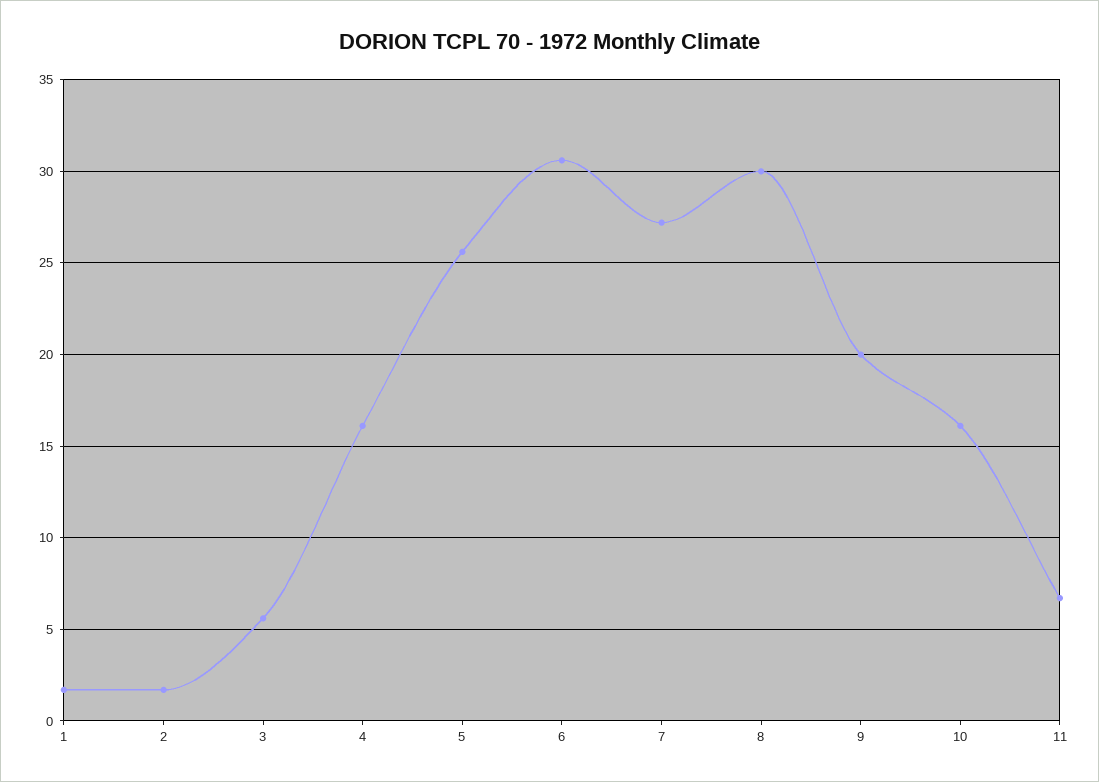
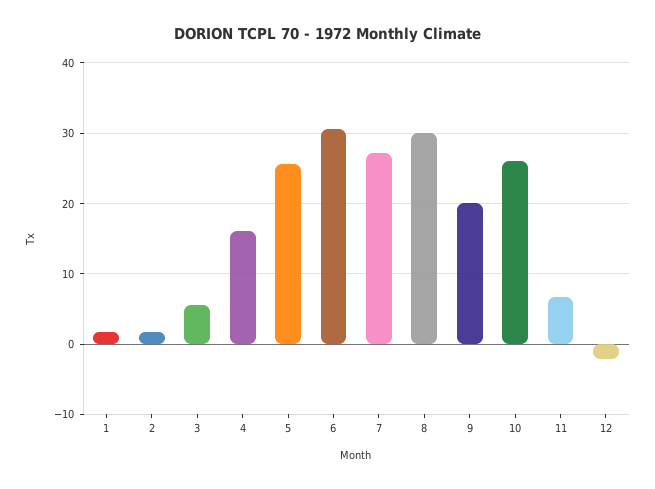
10: 16 -> 26
12: none -> -2

